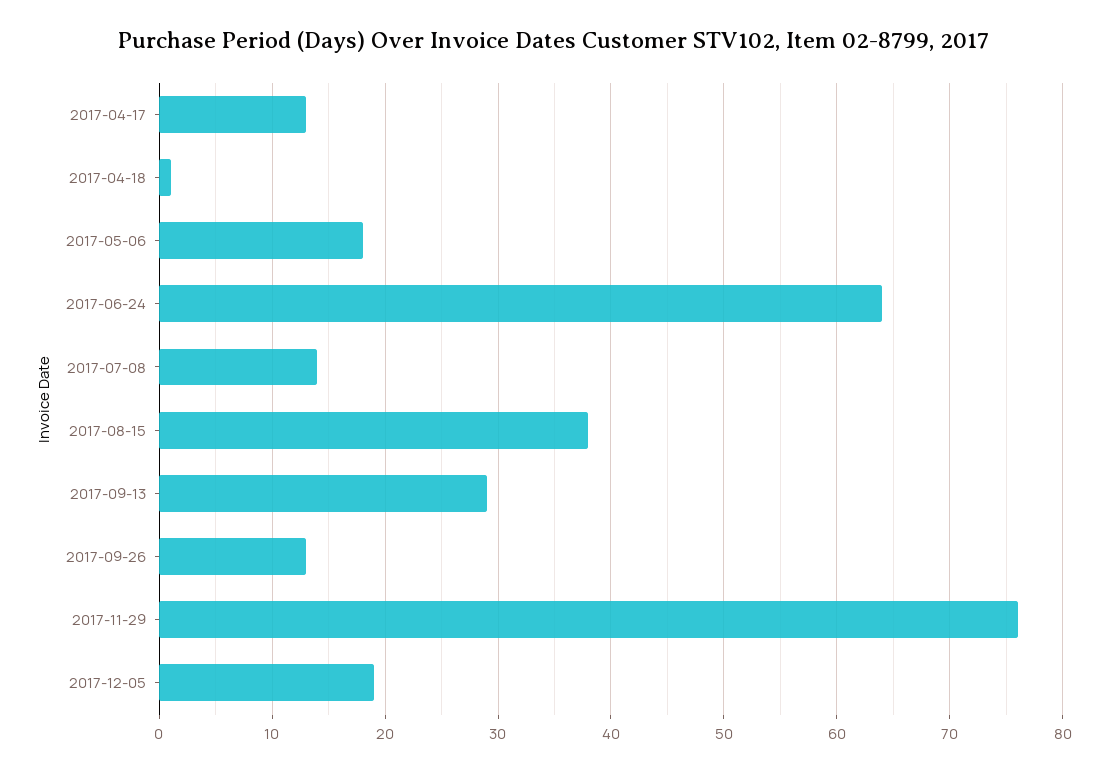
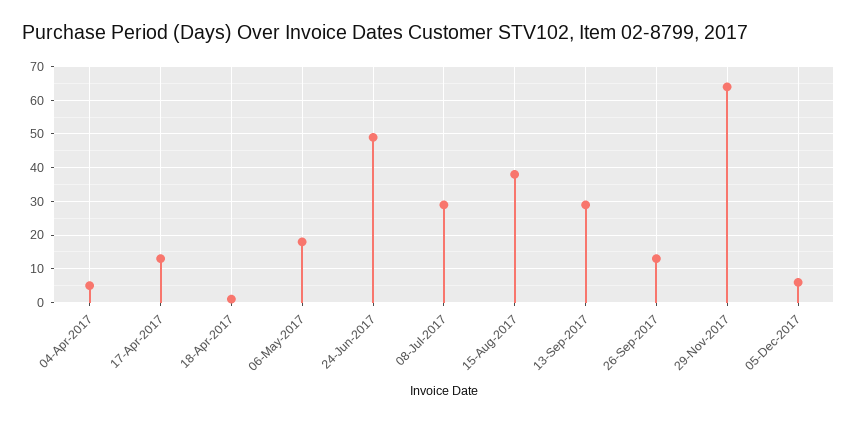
2017-06-24: 64 -> 50
2017-07-08: 14 -> 30
2017-11-29: 76 -> 65
2017-12-05: 19 -> 5
04-Apr-2017: none -> 5

